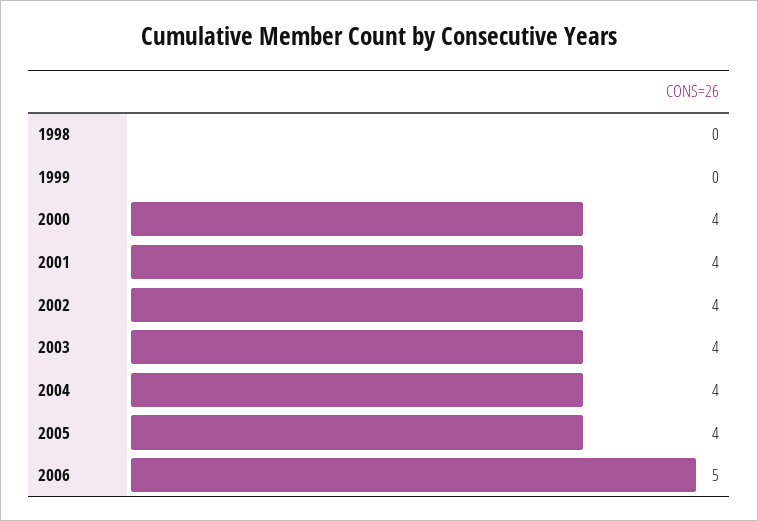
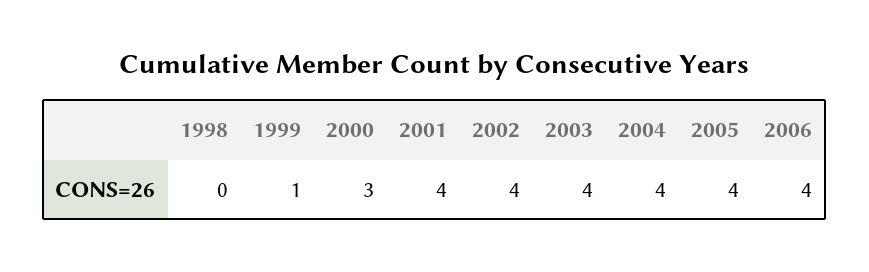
1999: 0 -> 1
2000: 4 -> 3
2006: 5 -> 4

